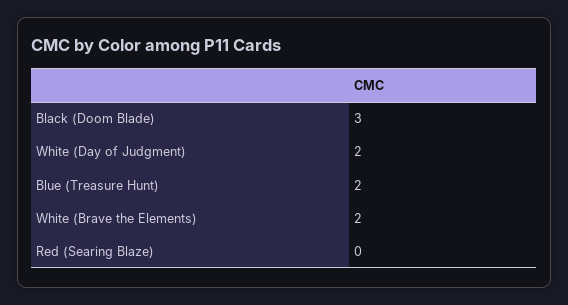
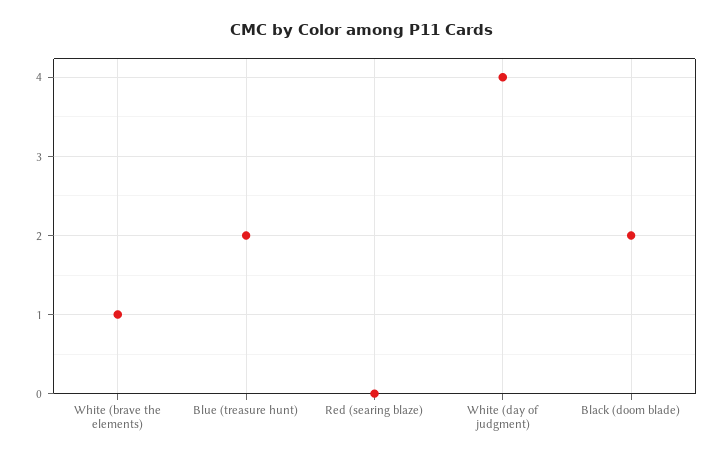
Black (Doom Blade): 3 -> 2
White (Day of Judgment): 2 -> 4
White (Brave the Elements): 2 -> 1

